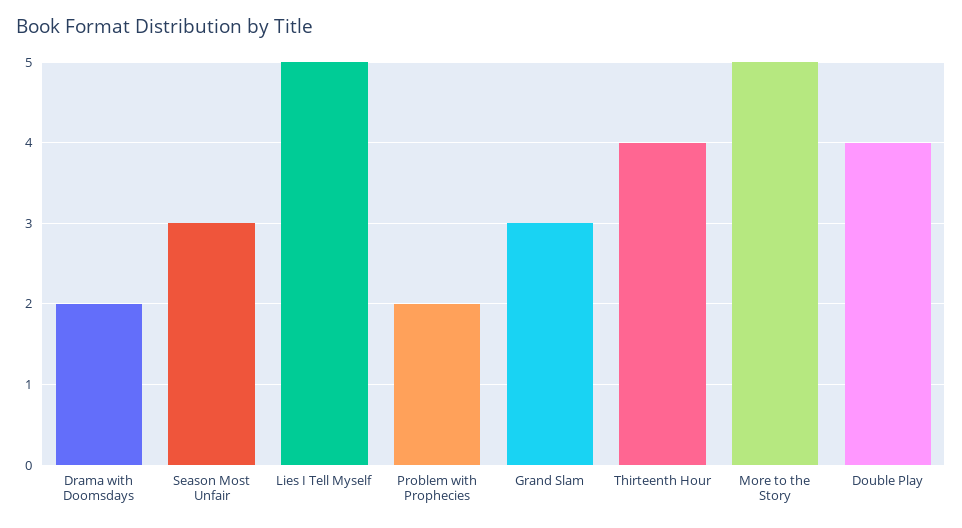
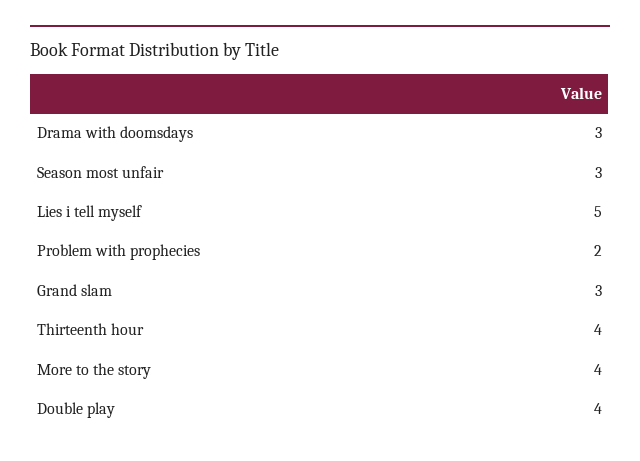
Drama with Doomsdays: 2 -> 3
More to the Story: 5 -> 4

